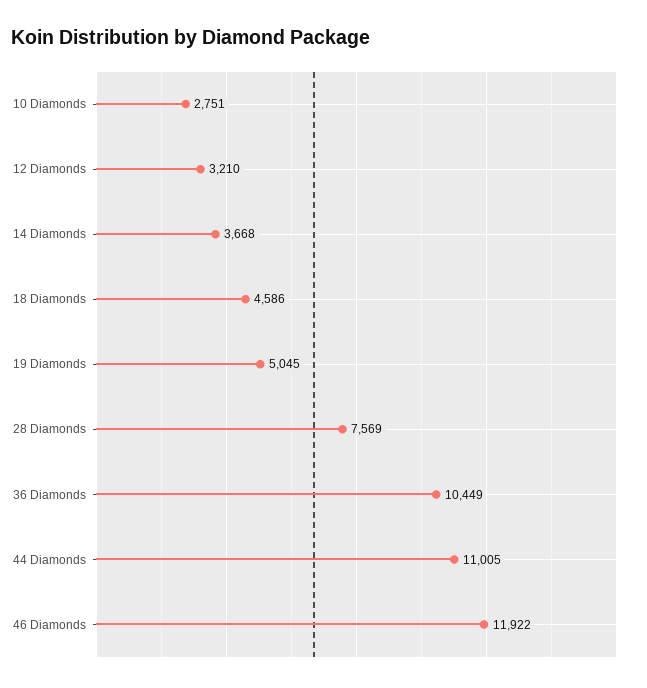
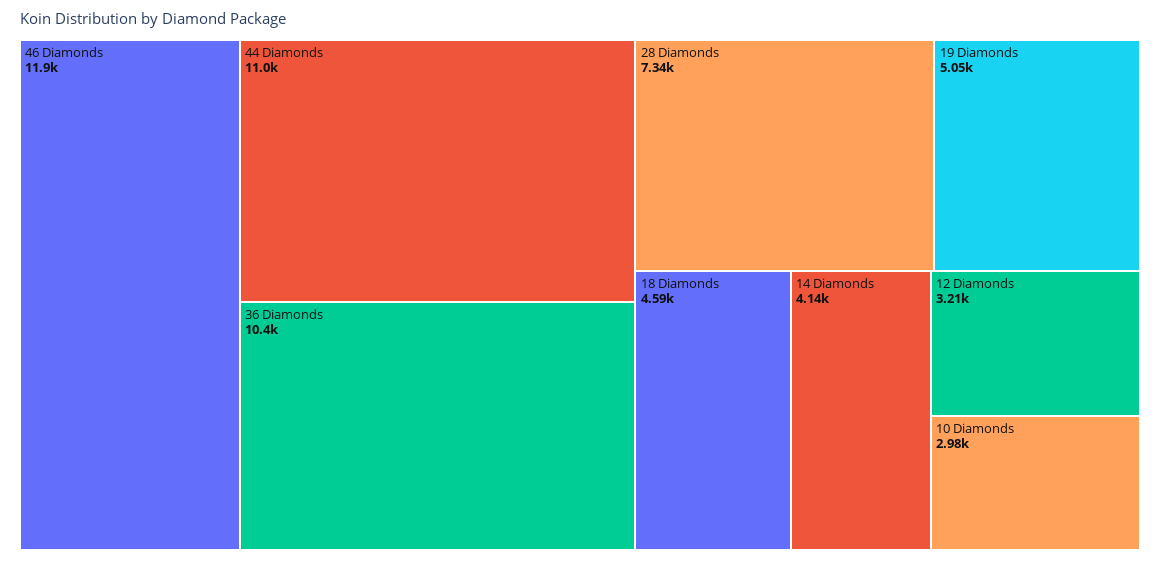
10 Diamonds: 2751 -> 2980
14 Diamonds: 3668 -> 4140
28 Diamonds: 7569 -> 7340

